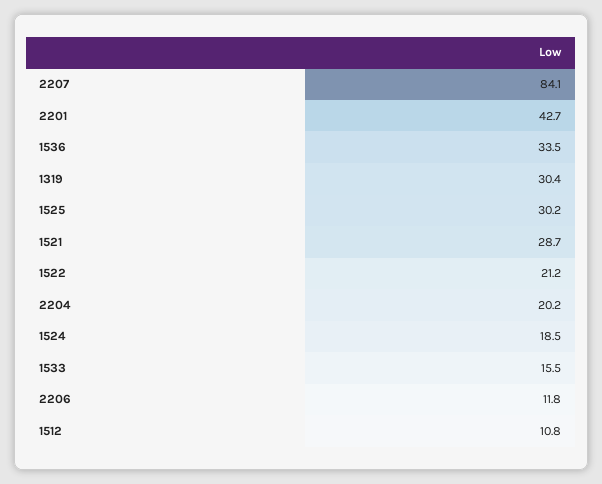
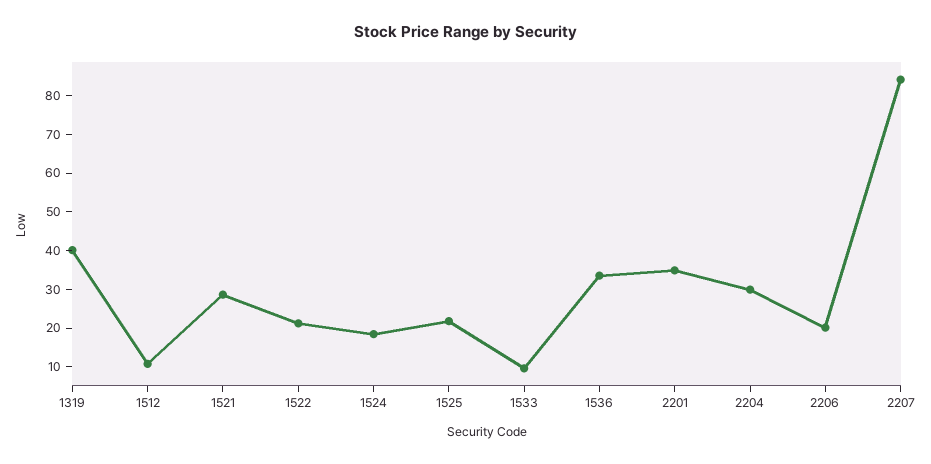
2201: 42.7 -> 35
1319: 30.4 -> 40
1525: 30.2 -> 22.5
2204: 20.2 -> 30
1533: 15.5 -> 10
2206: 11.8 -> 20

